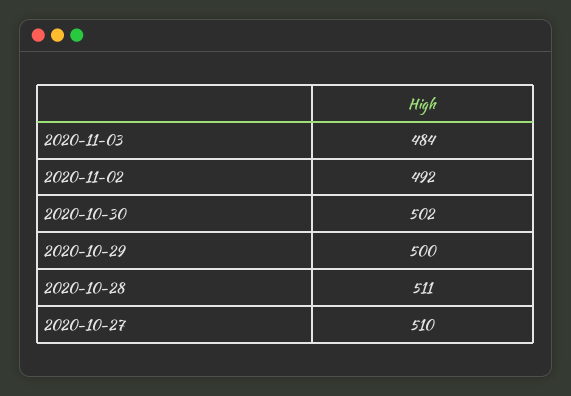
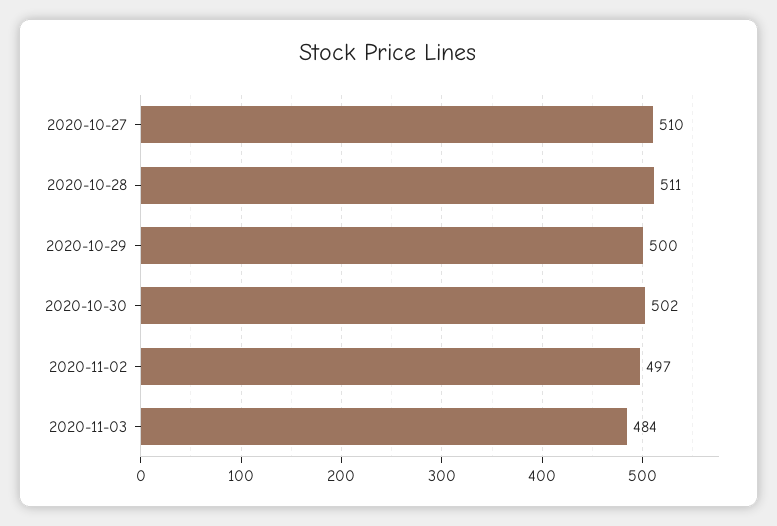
2020-11-02: 492 -> 497

